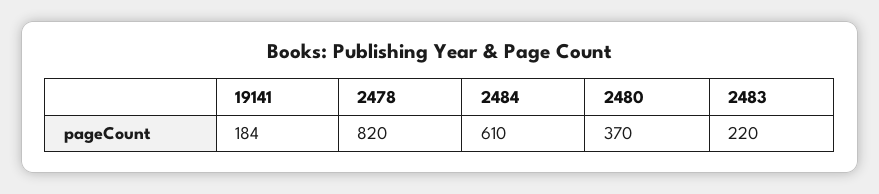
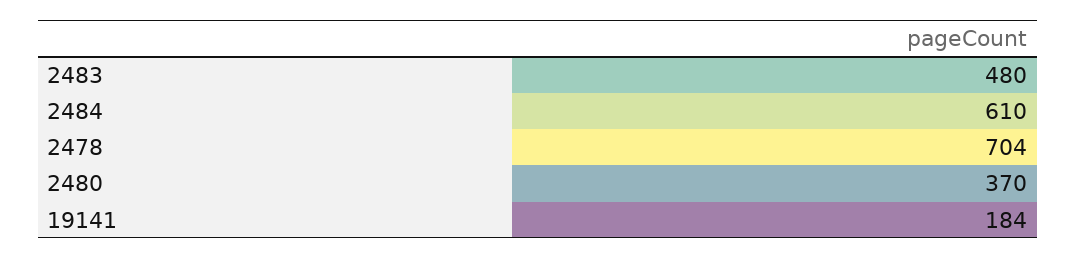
2478: 820 -> 704
2483: 220 -> 480

